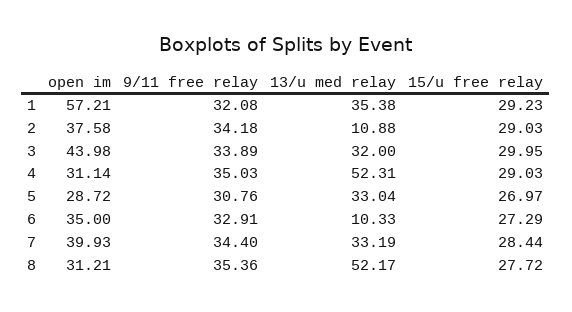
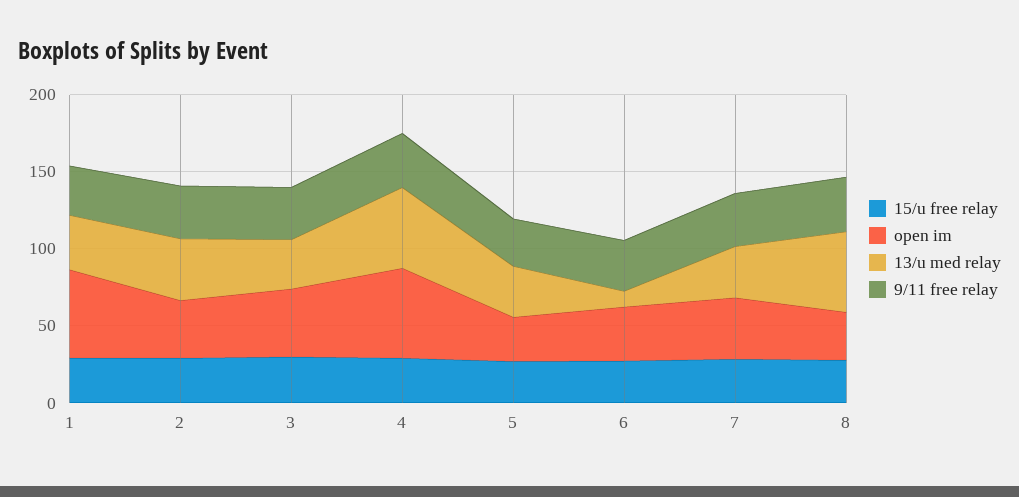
13/u med relay, 2: 10.88 -> 40
open im, 4: 31.14 -> 60

